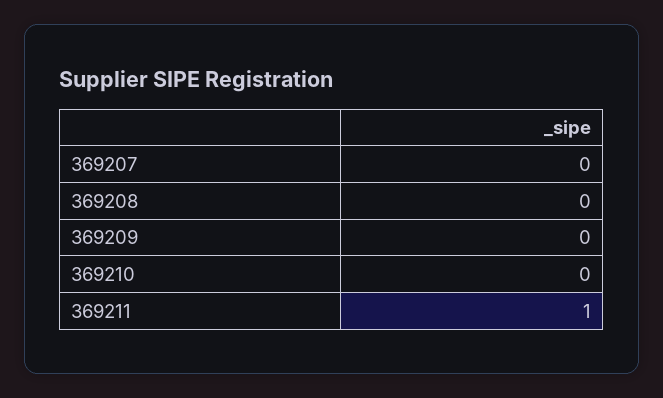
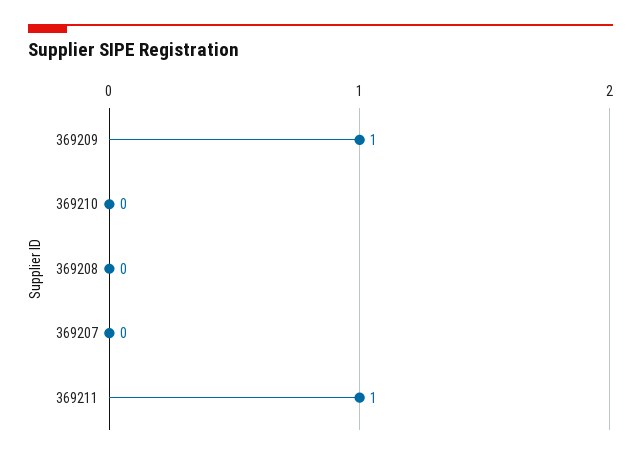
369209: 0 -> 1

